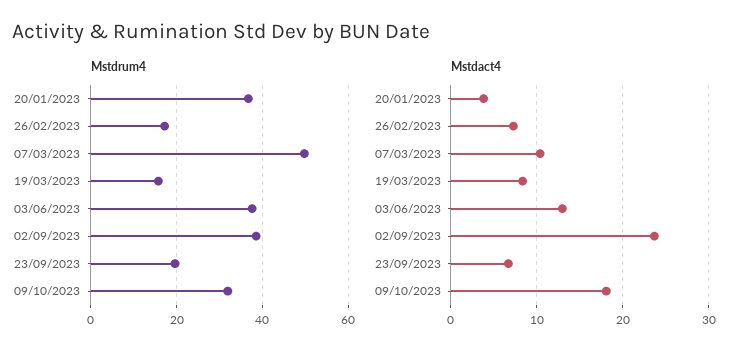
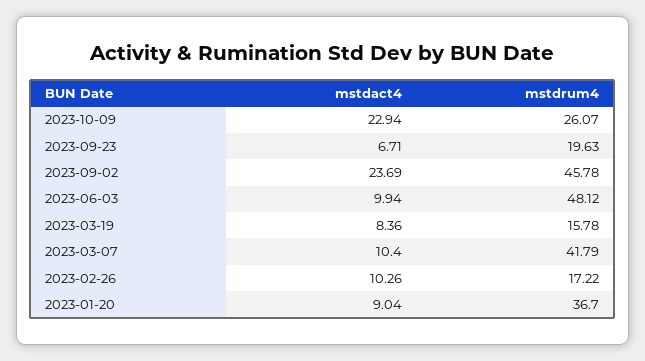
Mstdrum4, 07/03/2023: 50 -> 41.79
Mstdrum4, 03/06/2023: 38 -> 48.12
Mstdrum4, 02/09/2023: 38 -> 45.78
Mstdrum4, 09/10/2023: 32 -> 26.07
Mstdact4, 20/01/2023: 4 -> 9.04
Mstdact4, 26/02/2023: 7 -> 10.26
Mstdact4, 03/06/2023: 13 -> 9.94
Mstdact4, 09/10/2023: 18 -> 22.94

